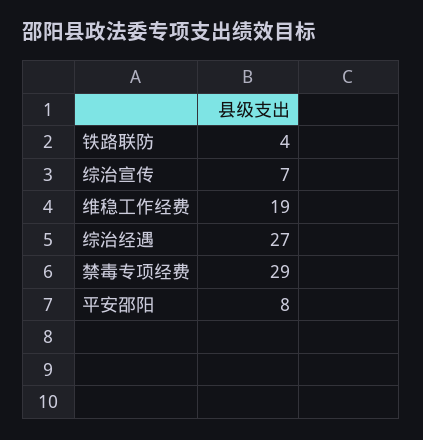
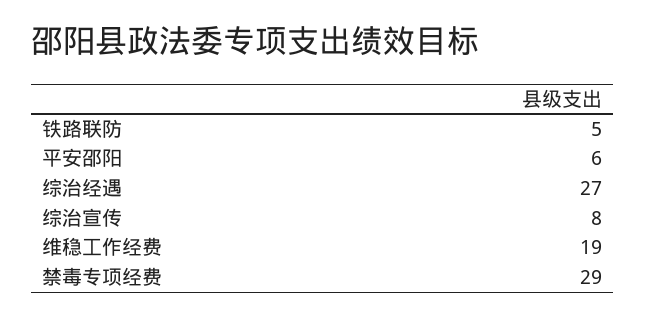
铁路联防: 4 -> 5
综治宣传: 7 -> 8
平安邵阳: 8 -> 6

